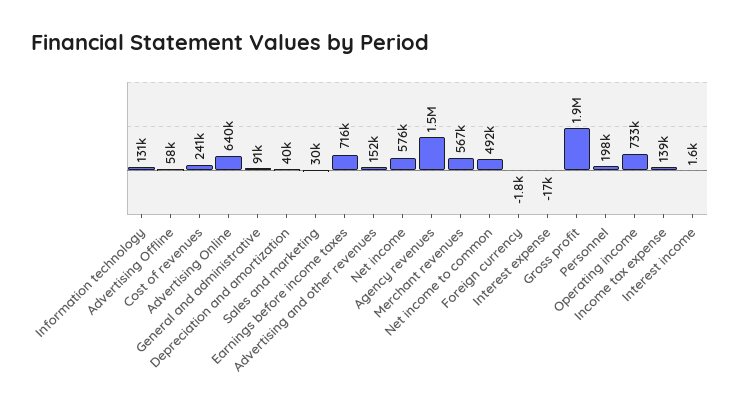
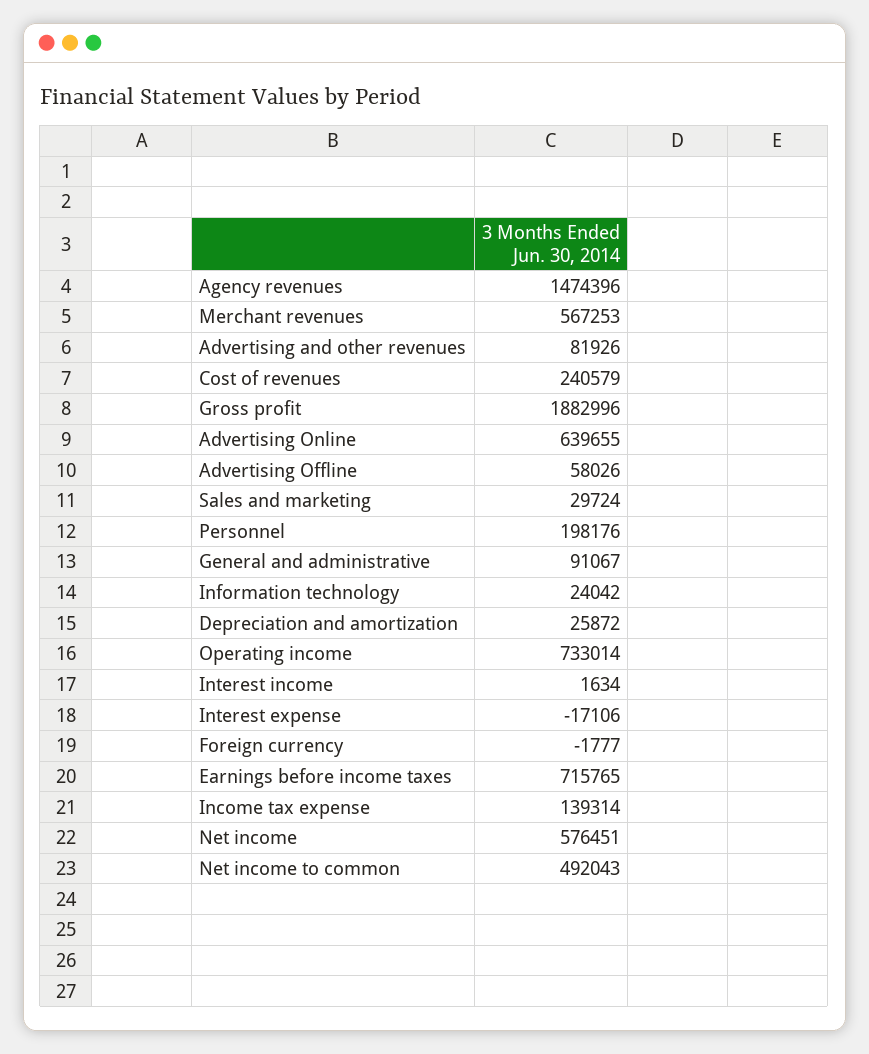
Information technology: 131000 -> 24042
Depreciation and amortization: 40000 -> 25872
Advertising and other revenues: 152000 -> 81926

